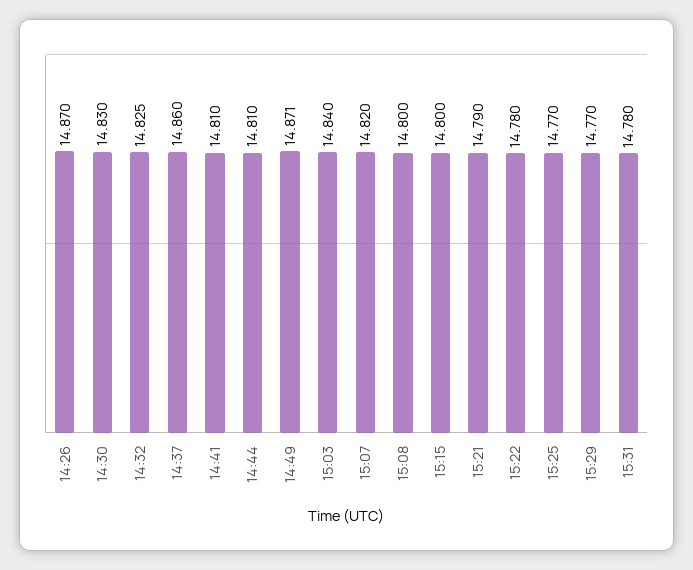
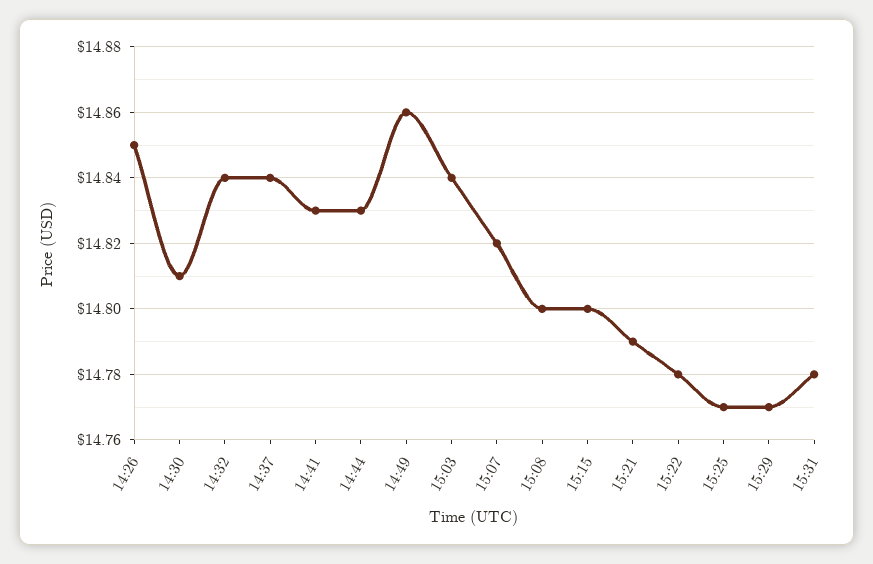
14:26: 14.87 -> 14.85
14:30: 14.83 -> 14.81
14:32: 14.825 -> 14.84
14:37: 14.86 -> 14.84
14:41: 14.81 -> 14.83
14:44: 14.81 -> 14.83
14:49: 14.871 -> 14.86

